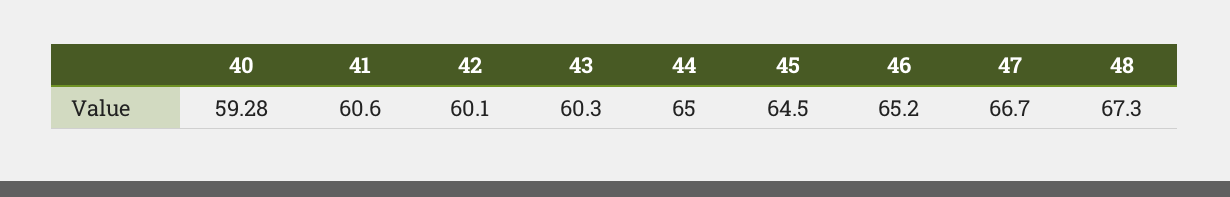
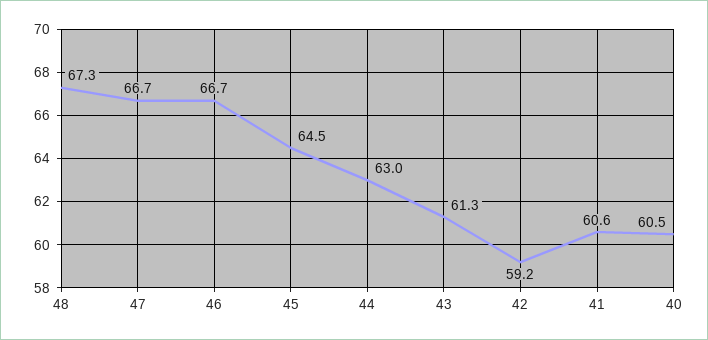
40: 59.28 -> 60.5
42: 60.1 -> 59.2
43: 60.3 -> 61.3
44: 65 -> 63
46: 65.2 -> 66.7

